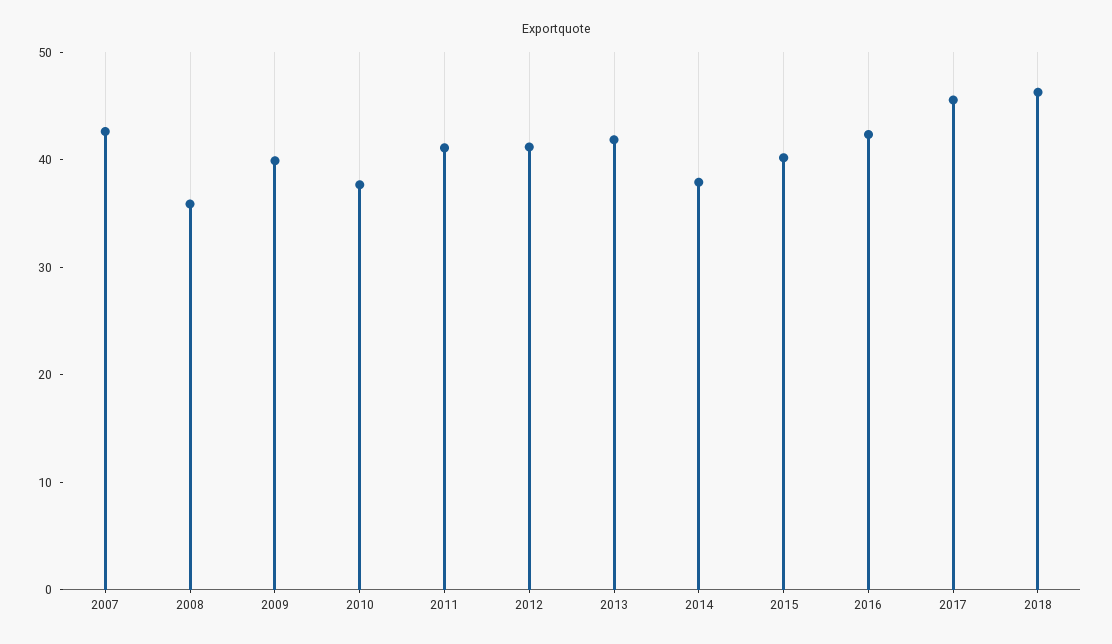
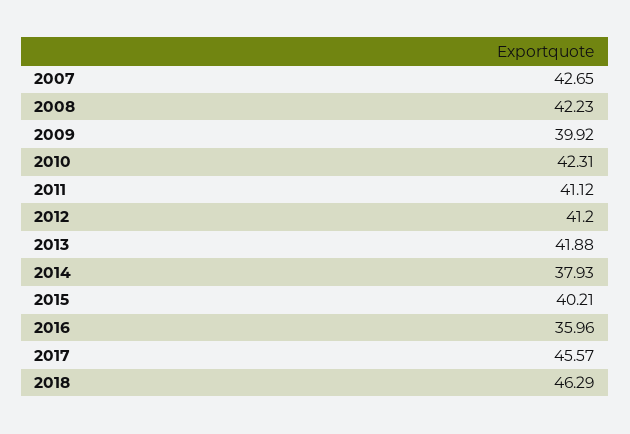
2008: 36 -> 42.23
2010: 38 -> 42.31
2016: 42 -> 35.96

